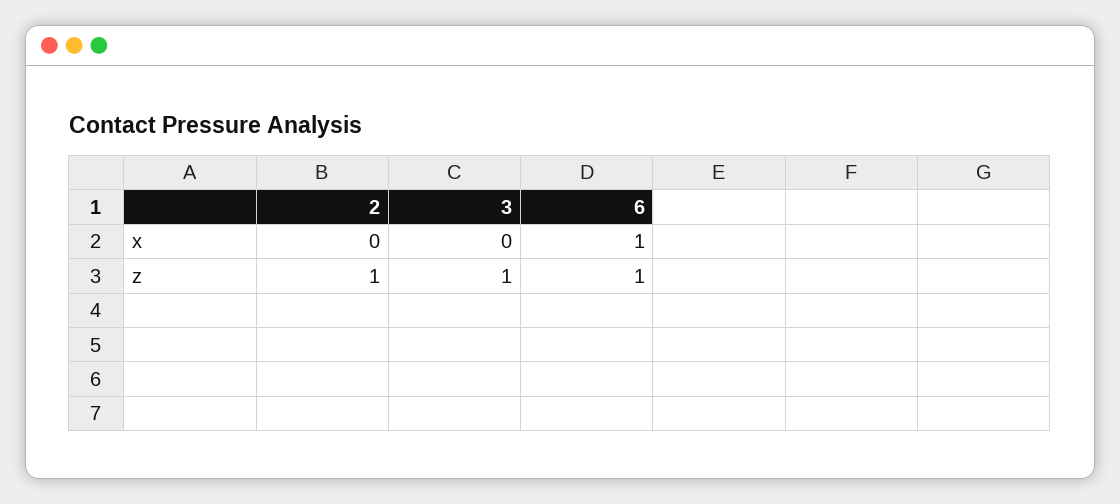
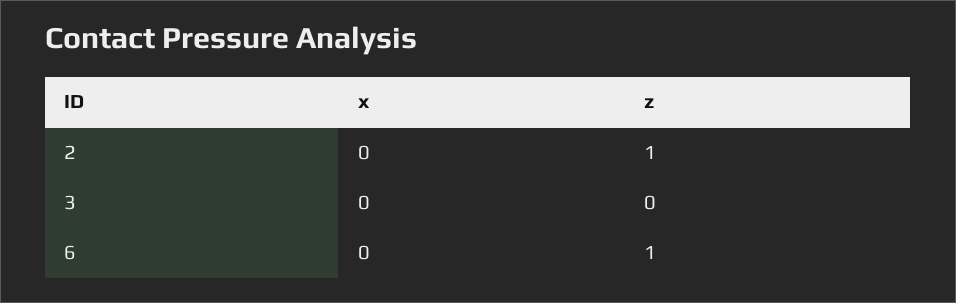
6, x: 1 -> 0
3, z: 1 -> 0

